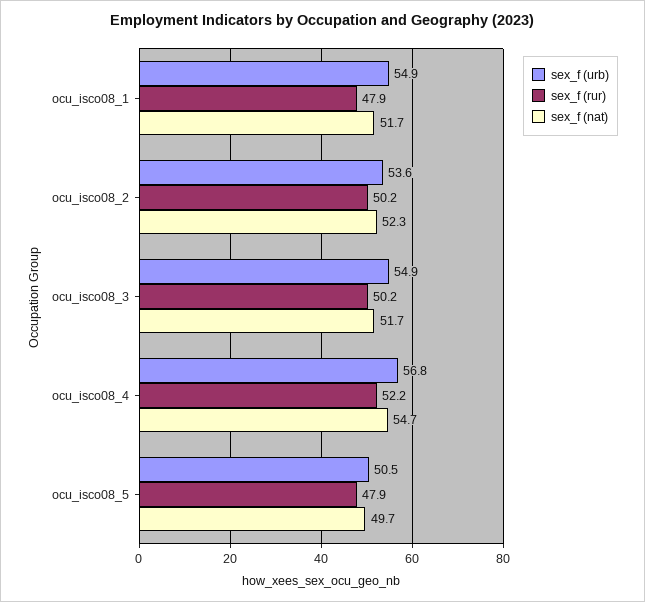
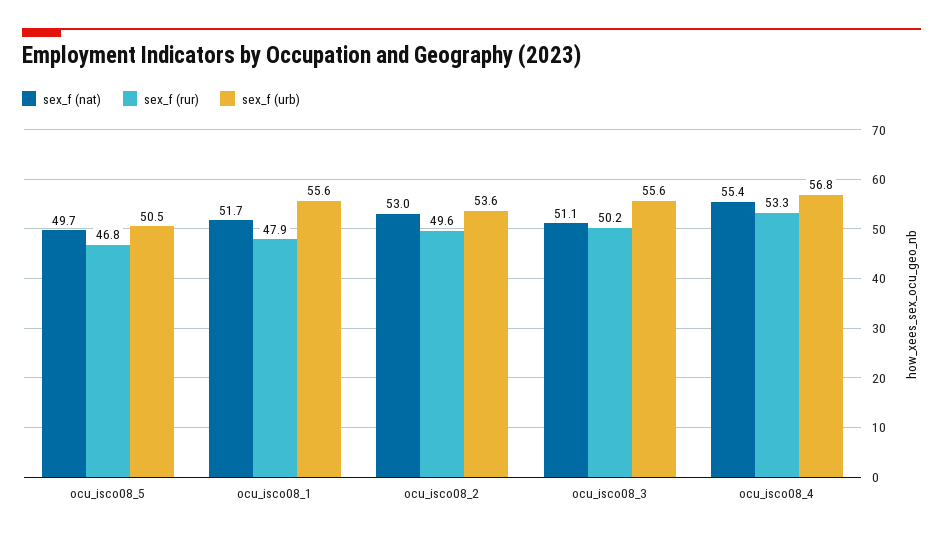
sex_f (urb), ocu_isco08_1: 54.9 -> 55.6
sex_f (rur), ocu_isco08_2: 50.2 -> 49.6
sex_f (nat), ocu_isco08_2: 52.3 -> 53
sex_f (urb), ocu_isco08_3: 54.9 -> 55.6
sex_f (nat), ocu_isco08_3: 51.7 -> 51.1
sex_f (rur), ocu_isco08_4: 52.2 -> 53.3
sex_f (nat), ocu_isco08_4: 54.7 -> 55.4
sex_f (rur), ocu_isco08_5: 47.9 -> 46.8

